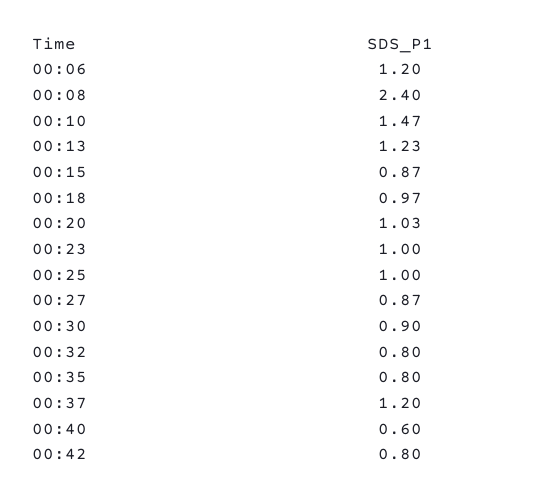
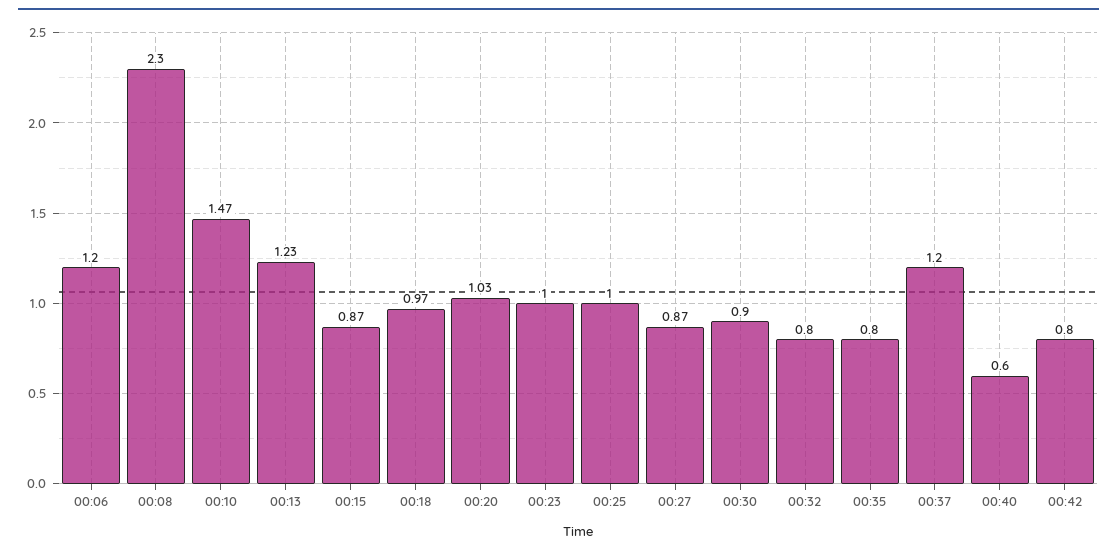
00:08: 2.4 -> 2.3

